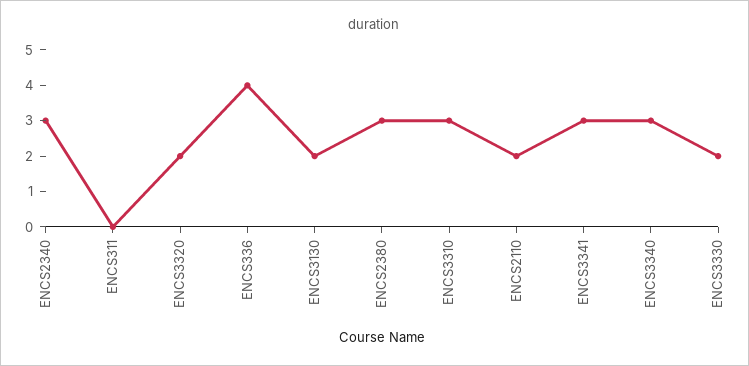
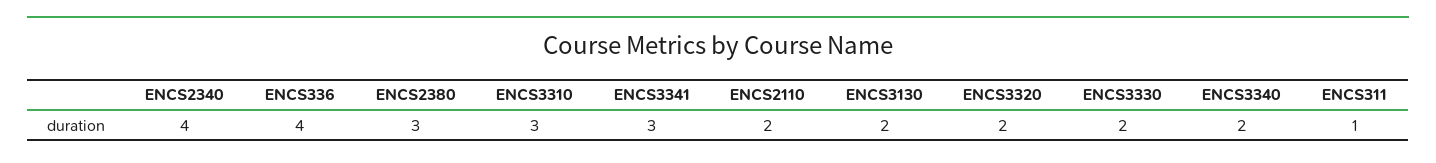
ENCS2340: 3 -> 4
ENCS311: 0 -> 1
ENCS3340: 3 -> 2

